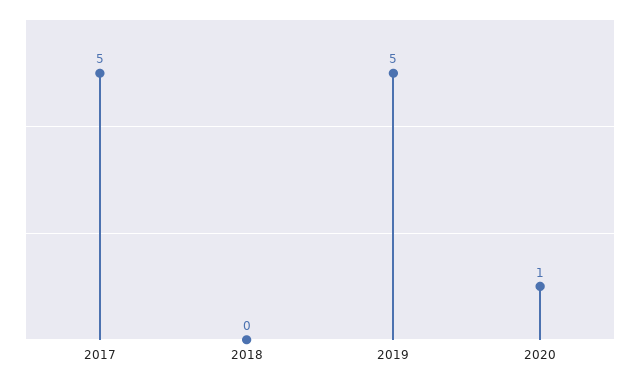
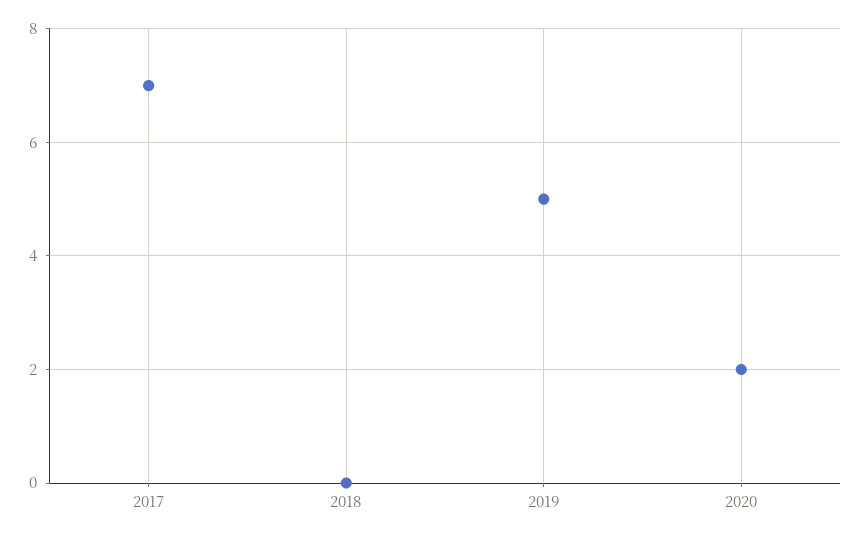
2017: 5 -> 7
2020: 1 -> 2

